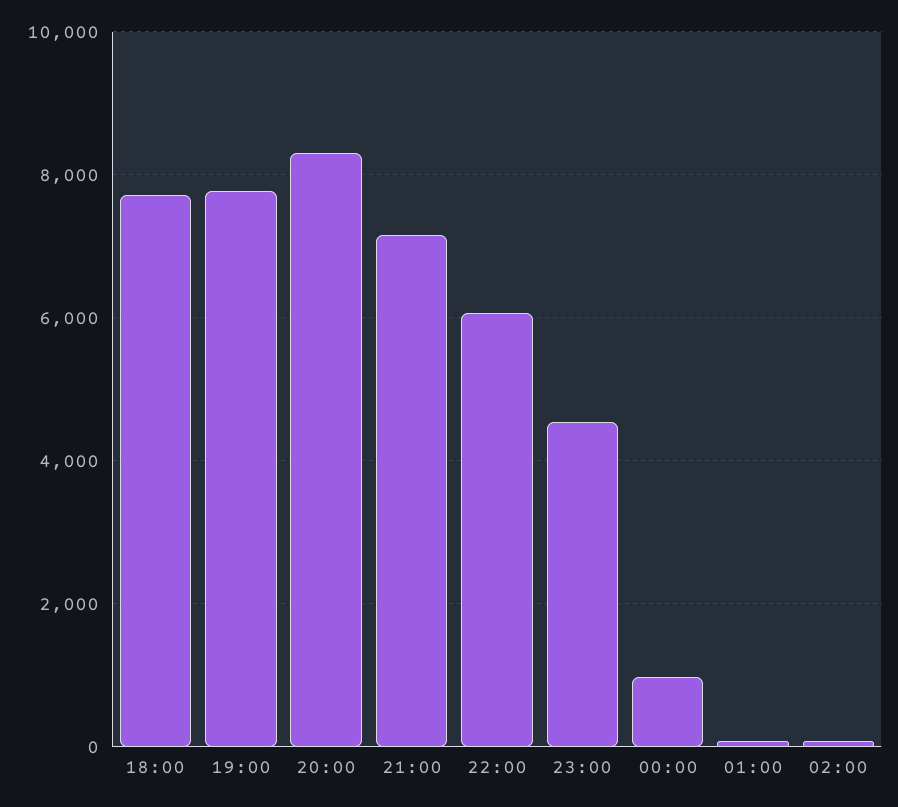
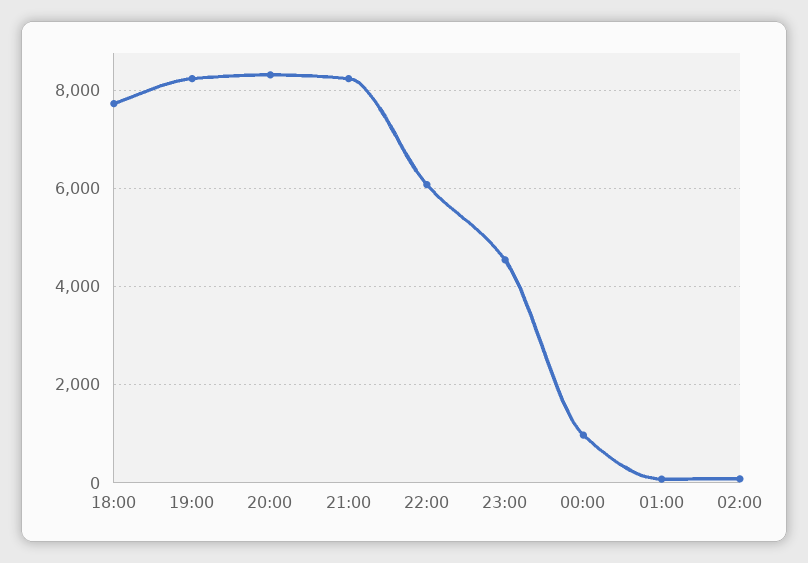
19:00: 7800 -> 8200
21:00: 7200 -> 8200

